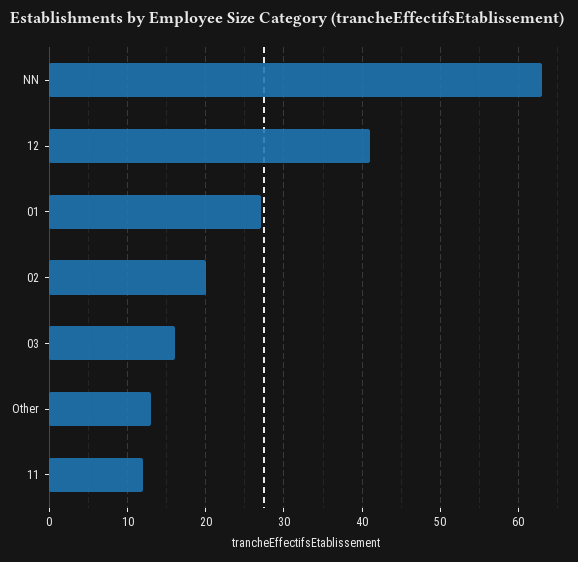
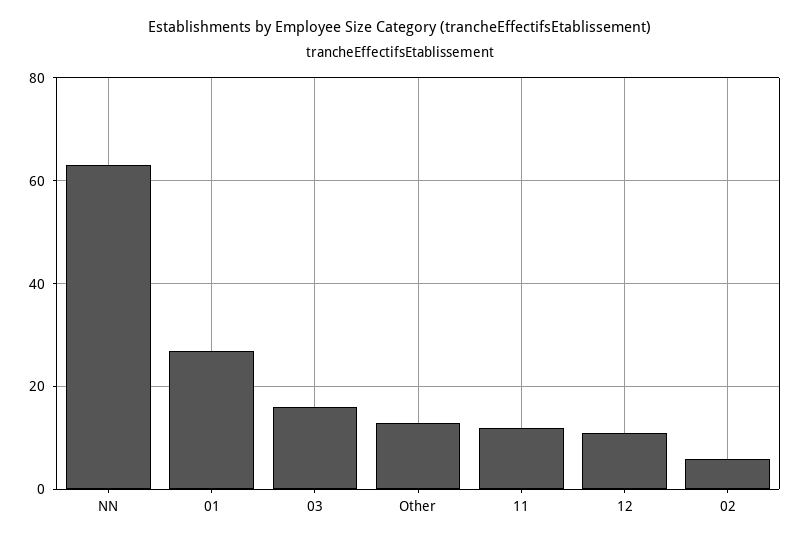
12: 41 -> 10
02: 20 -> 5

